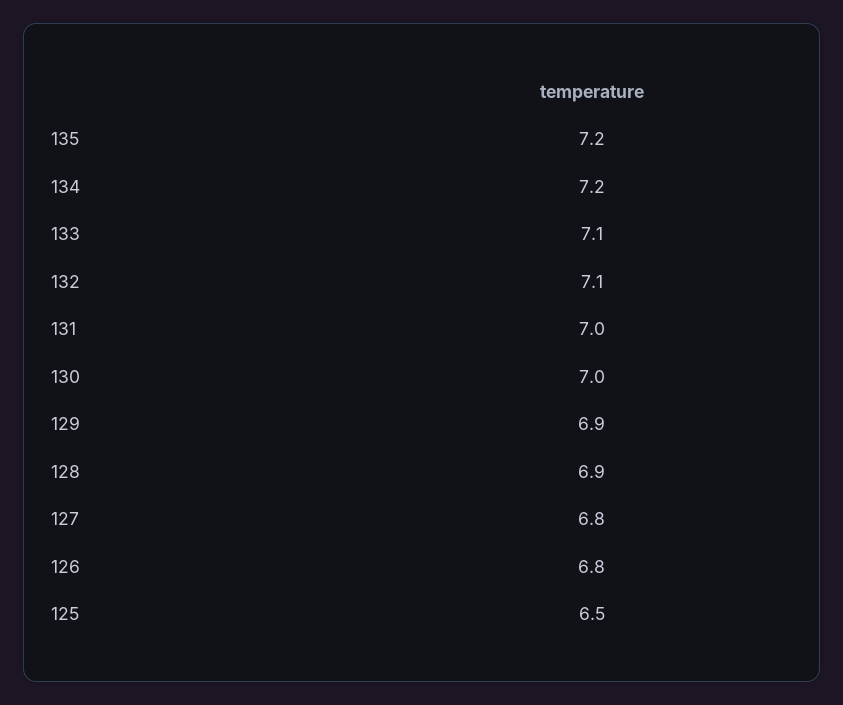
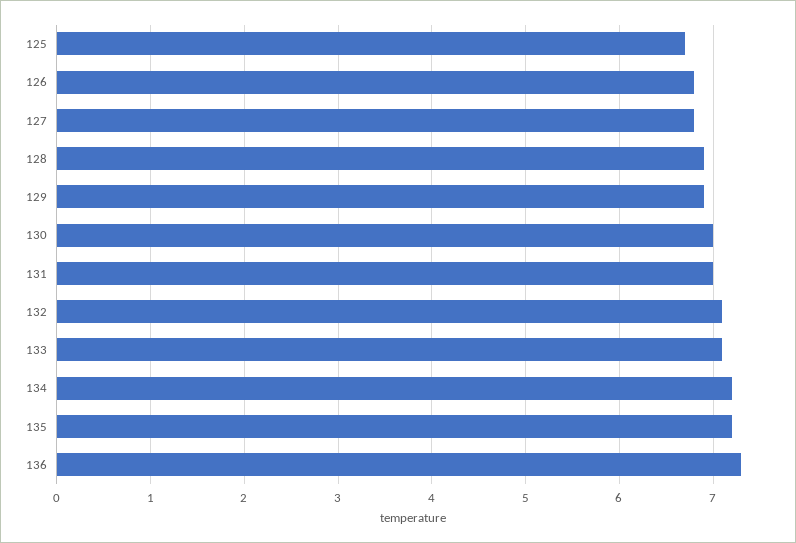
125: 6.5 -> 6.7
136: none -> 7.3

